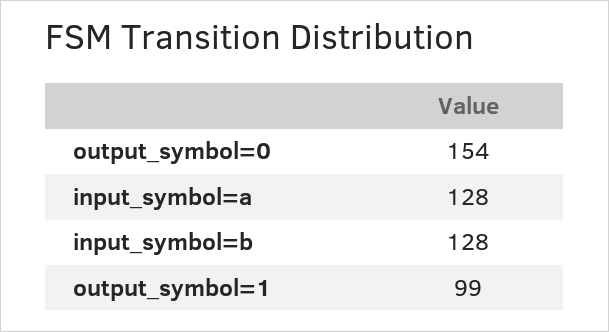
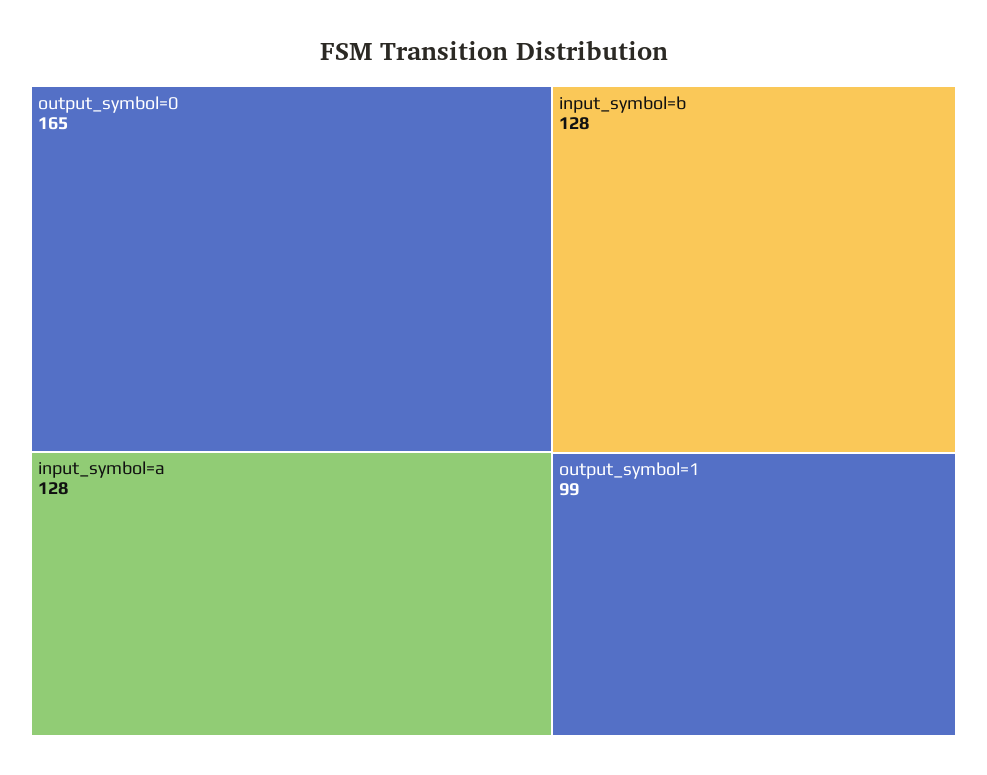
output_symbol=0: 154 -> 165

